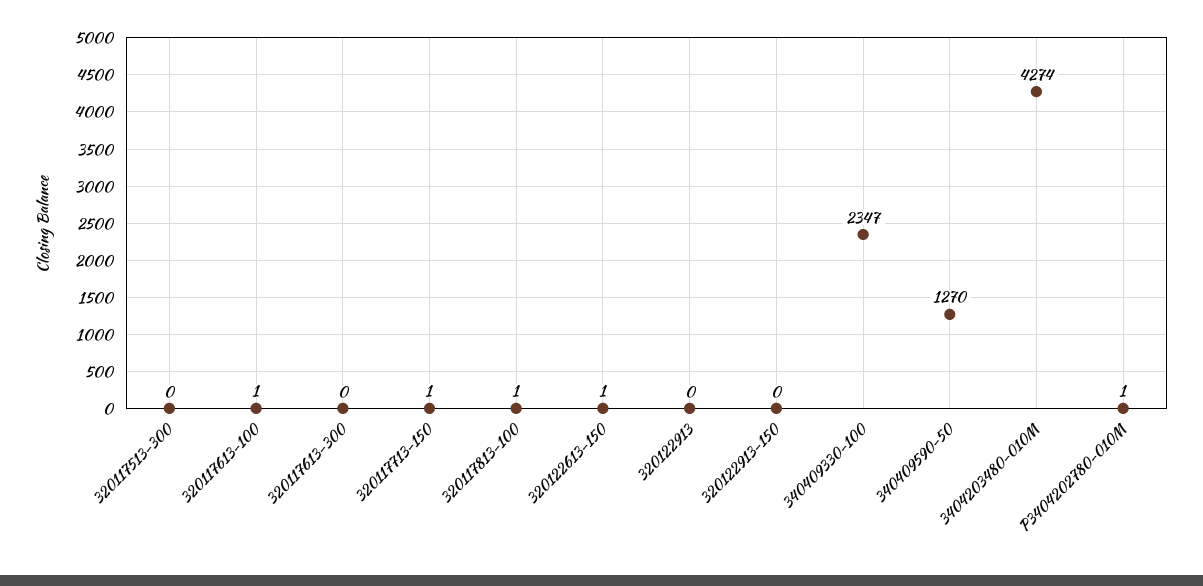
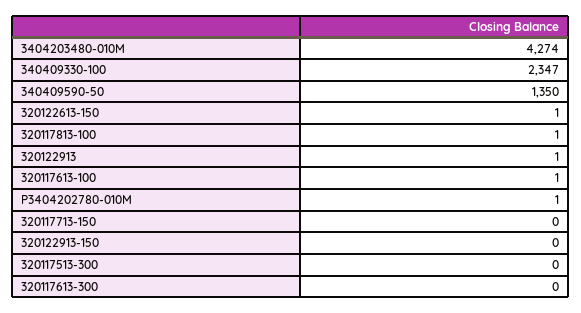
320117713-150: 1 -> 0
320122913: 0 -> 1
340409590-50: 1270 -> 1350

